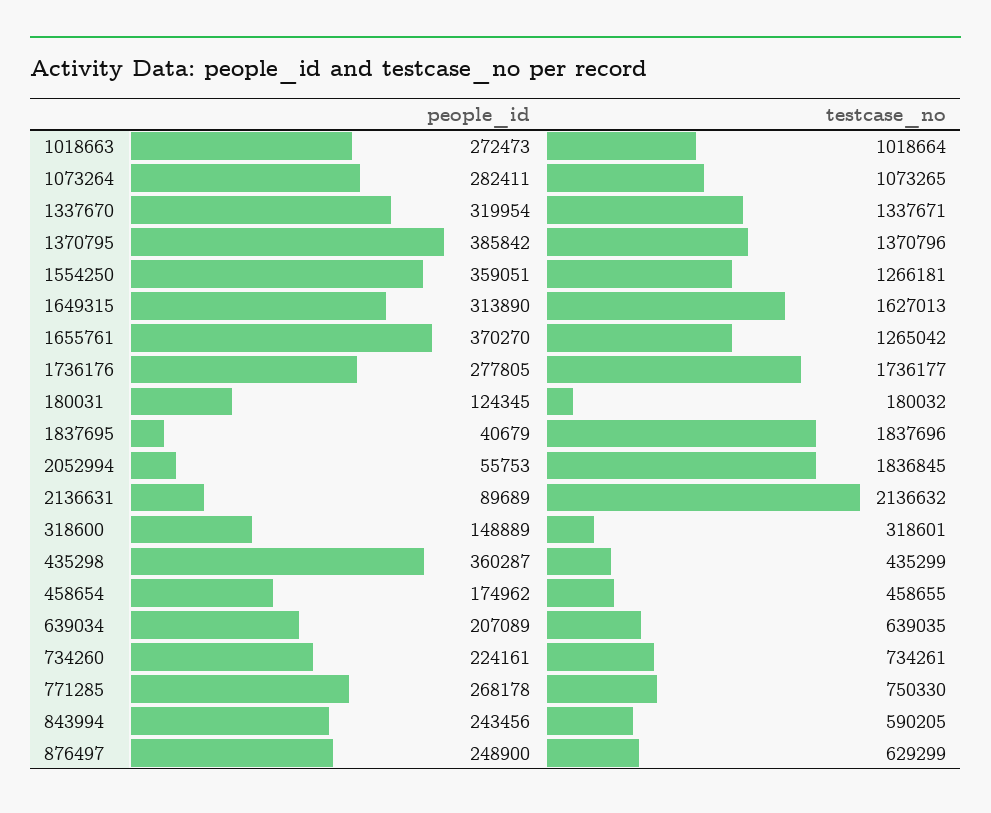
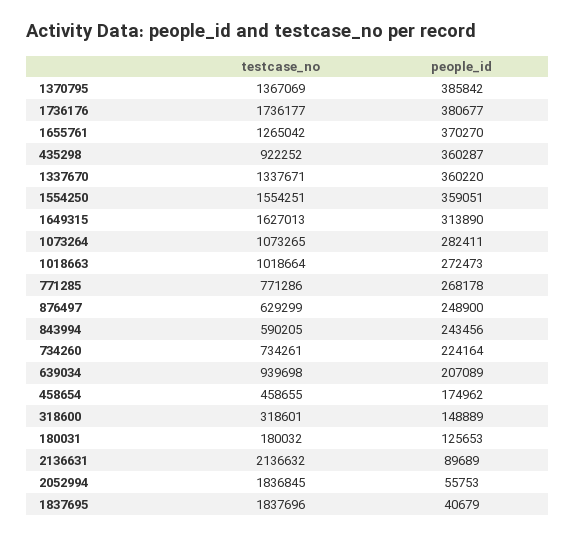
people_id, 1337670: 319954 -> 360220
testcase_no, 1370795: 1370796 -> 1367069
testcase_no, 1554250: 1266181 -> 1554251
people_id, 1736176: 277805 -> 380677
people_id, 180031: 124345 -> 125653
testcase_no, 435298: 435299 -> 922252
testcase_no, 639034: 639035 -> 939698
people_id, 734260: 224161 -> 224164
testcase_no, 771285: 750330 -> 771286

